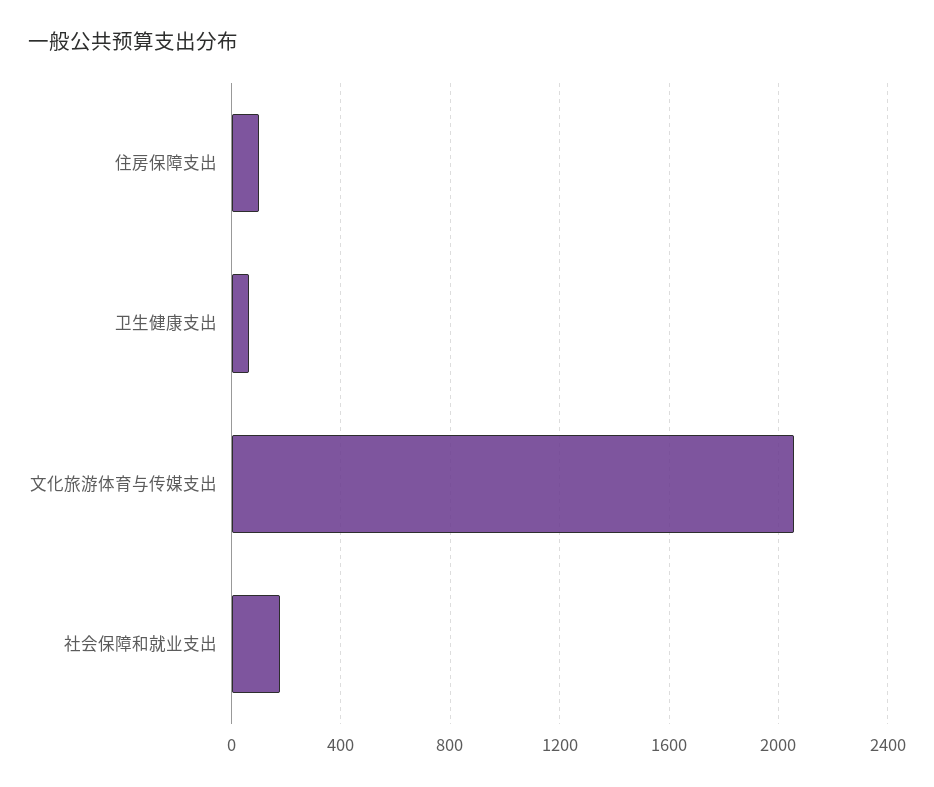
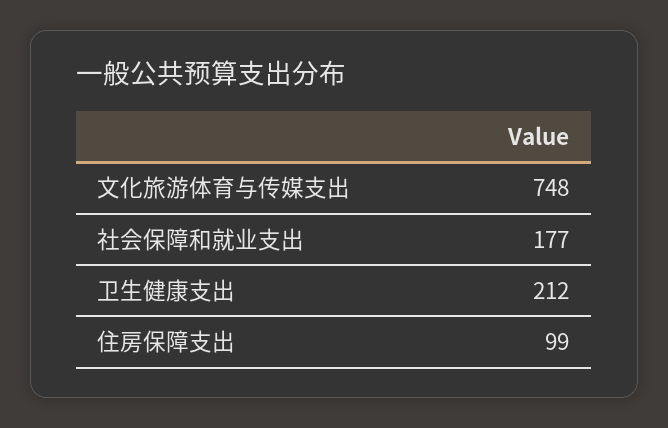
卫生健康支出: 50 -> 212
文化旅游体育与传媒支出: 2050 -> 748

